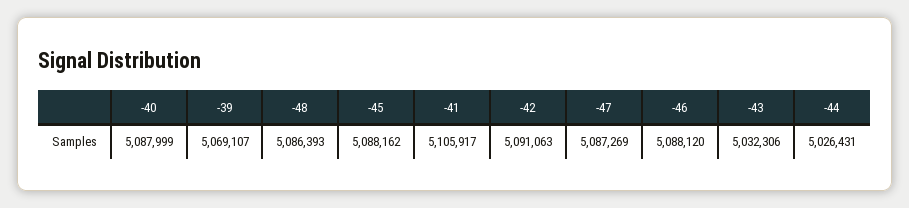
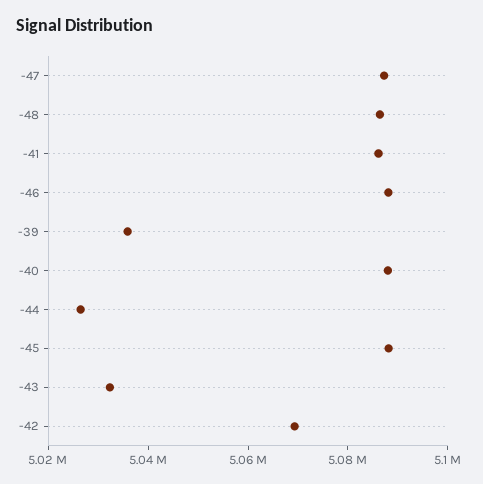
-39: 5069107 -> 5035000
-41: 5105917 -> 5085000
-42: 5091063 -> 5070000

